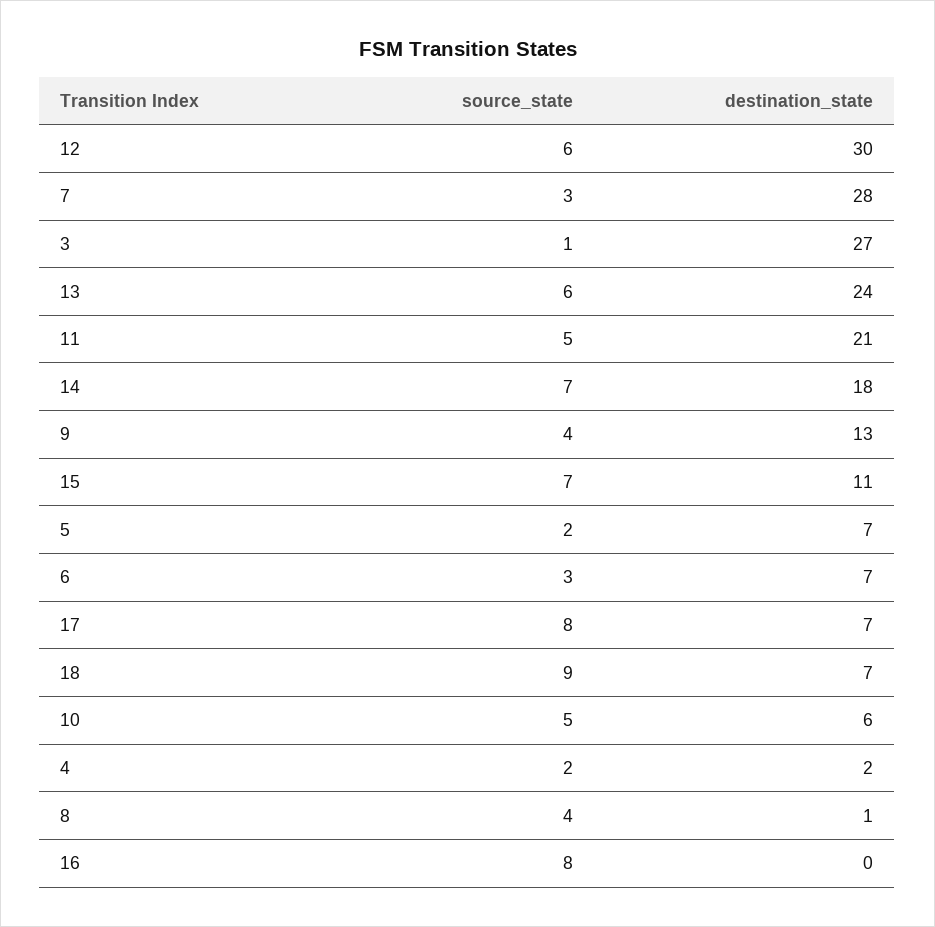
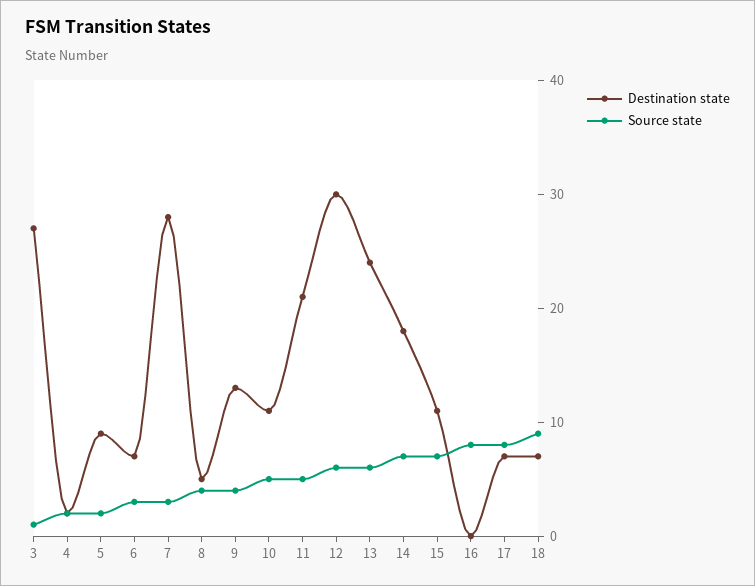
destination_state, 5: 7 -> 9
destination_state, 10: 6 -> 11
destination_state, 8: 1 -> 5

